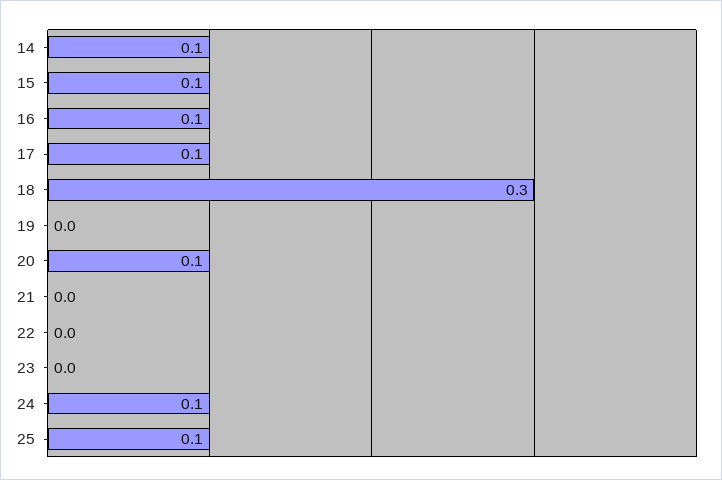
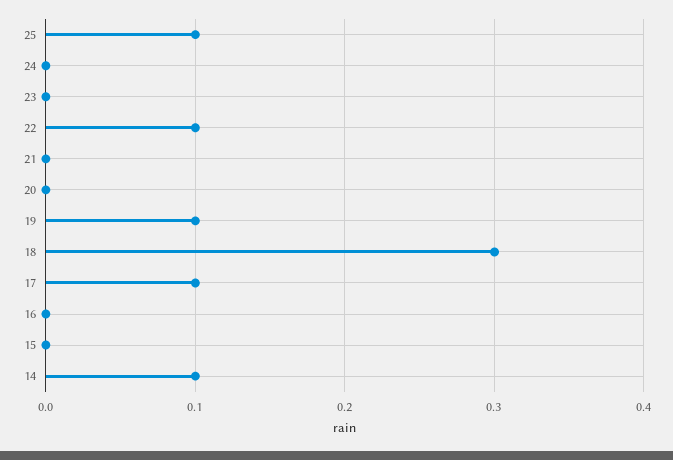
15: 0.1 -> 0
16: 0.1 -> 0
19: 0 -> 0.1
20: 0.1 -> 0
22: 0 -> 0.1
24: 0.1 -> 0

